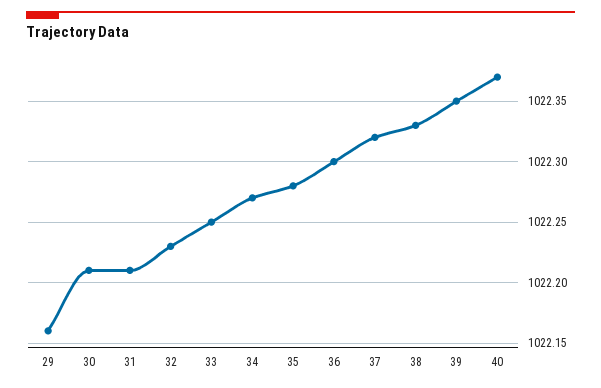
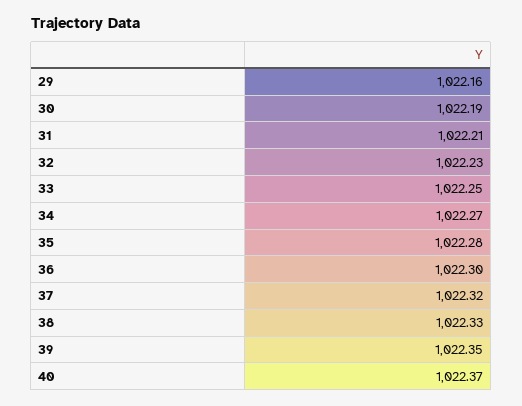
30: 1022.21 -> 1022.19

